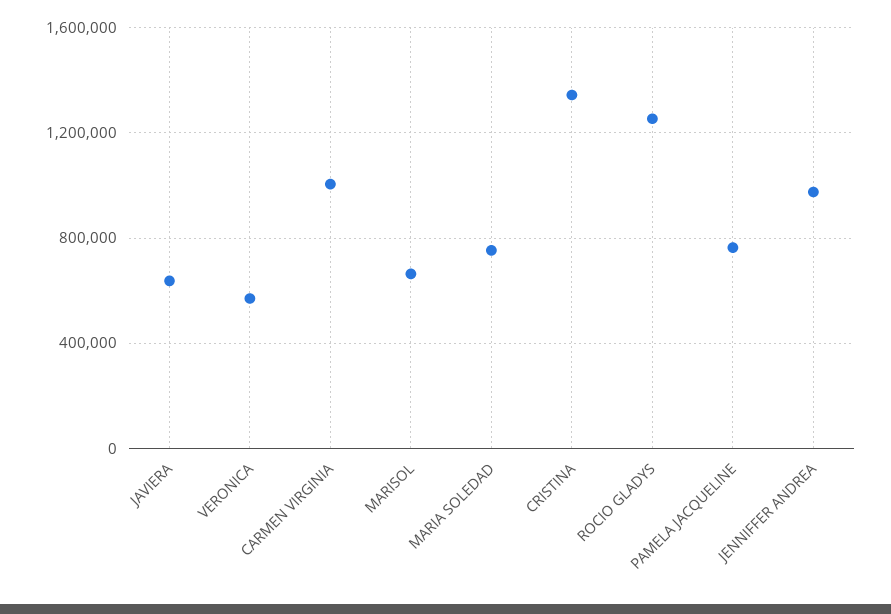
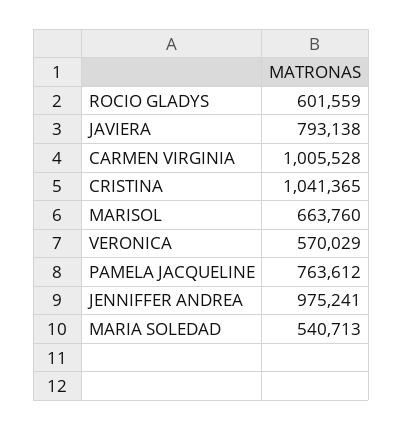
JAVIERA: 650000 -> 793138
MARIA SOLEDAD: 750000 -> 540713
CRISTINA: 1350000 -> 1041365
ROCIO GLADYS: 1250000 -> 601559

